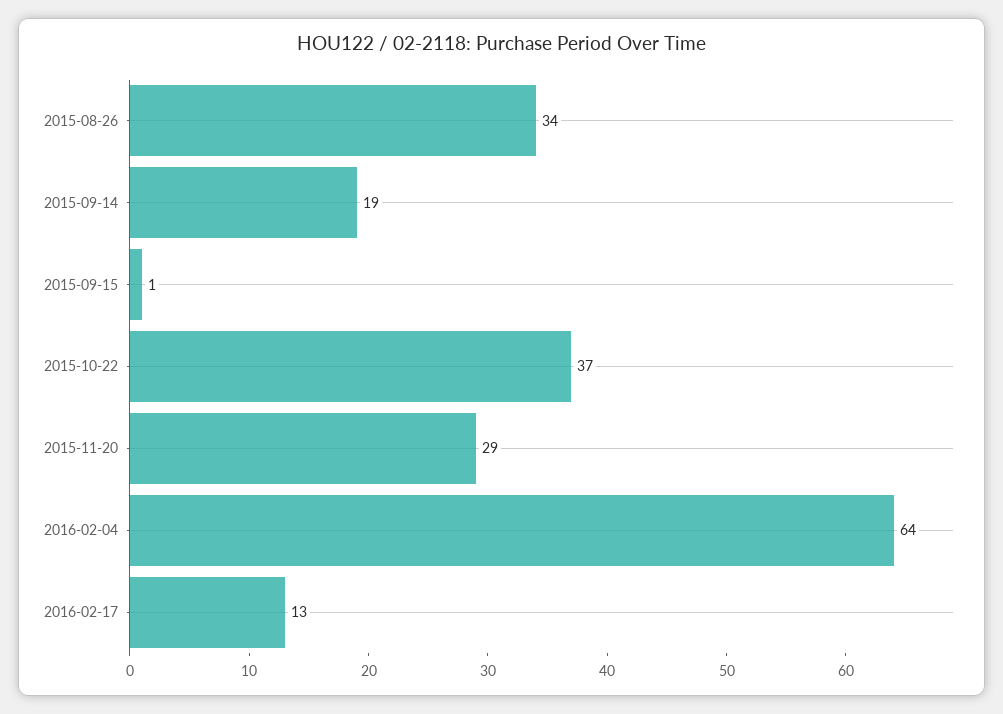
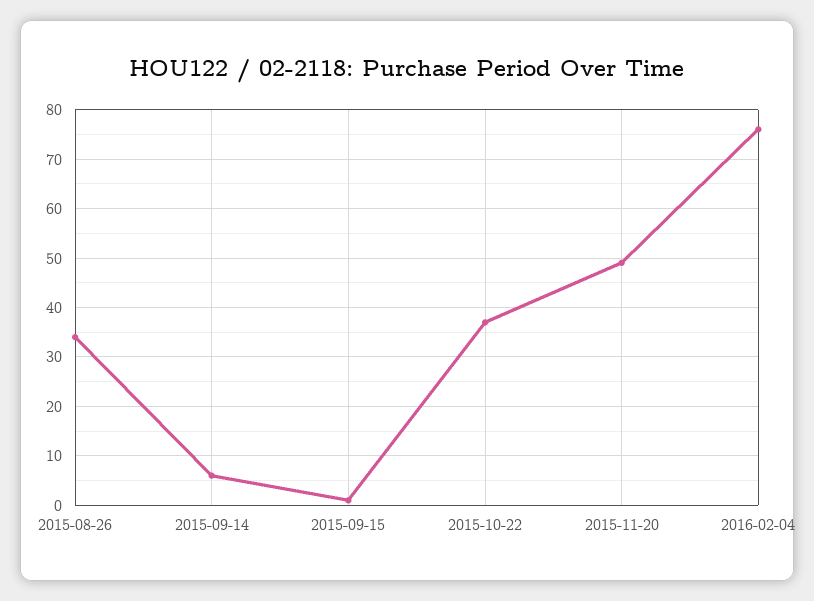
2015-09-14: 19 -> 5
2015-11-20: 29 -> 50
2016-02-04: 64 -> 75
2016-02-17: 13 -> none

